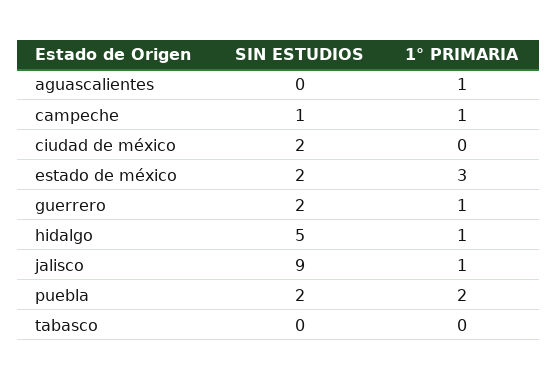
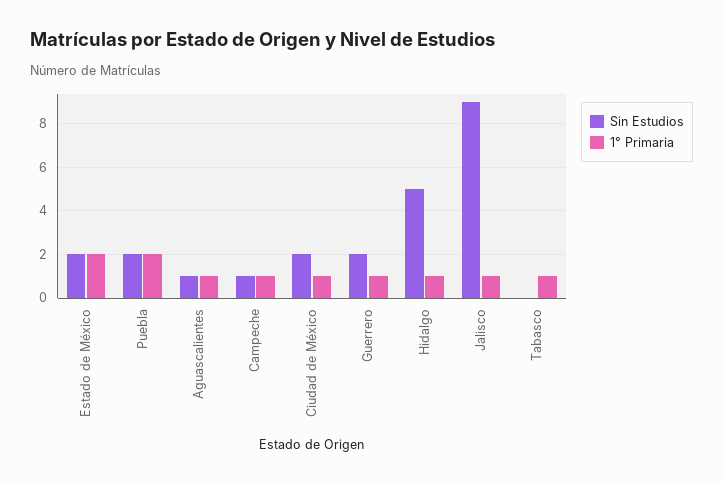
SIN ESTUDIOS, aguascalientes: 0 -> 1
1° PRIMARIA, ciudad de méxico: 0 -> 1
1° PRIMARIA, estado de méxico: 3 -> 2
1° PRIMARIA, tabasco: 0 -> 1

